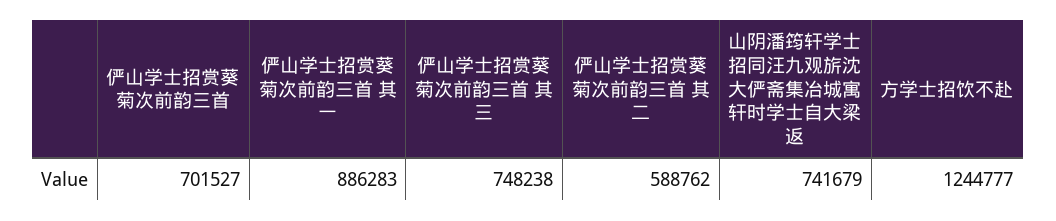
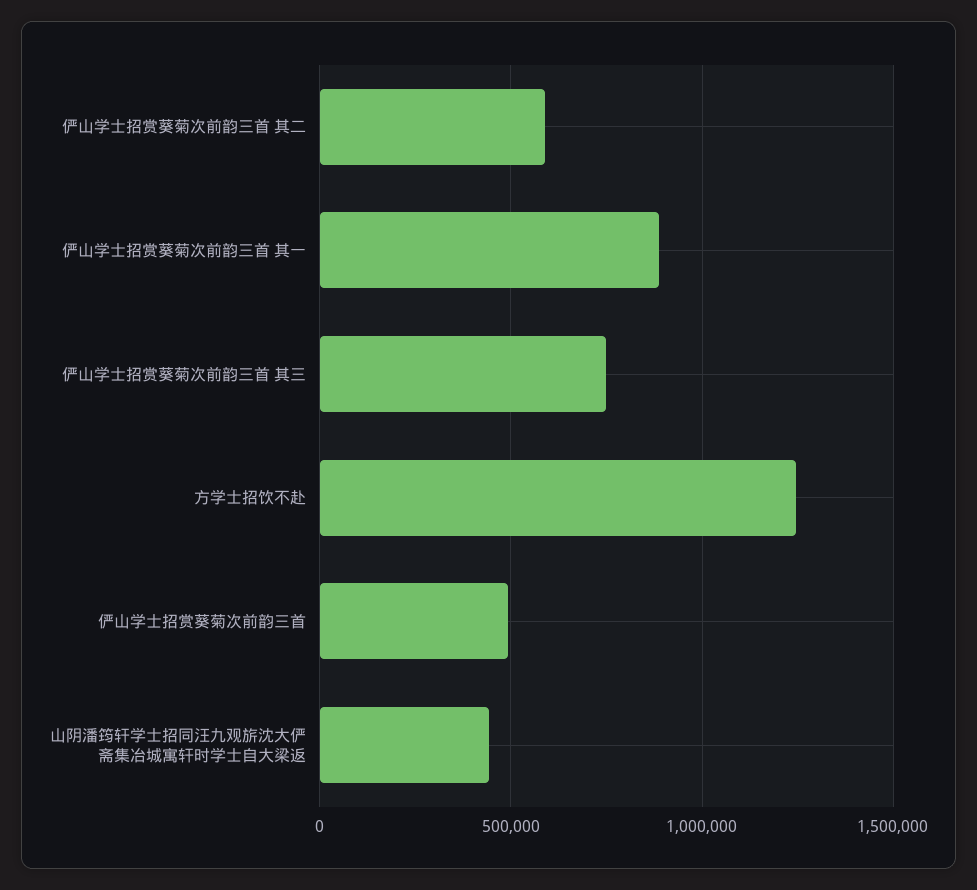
俨山学士招赏葵菊次前韵三首: 701527 -> 500000
山阴潘筠轩学士招同汪九观旂沈大俨斋集冶城寓轩时学士自大梁返: 741679 -> 450000

